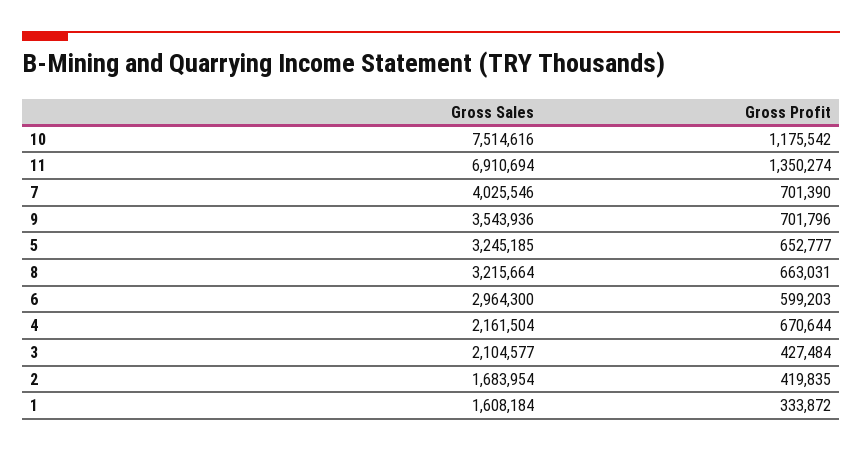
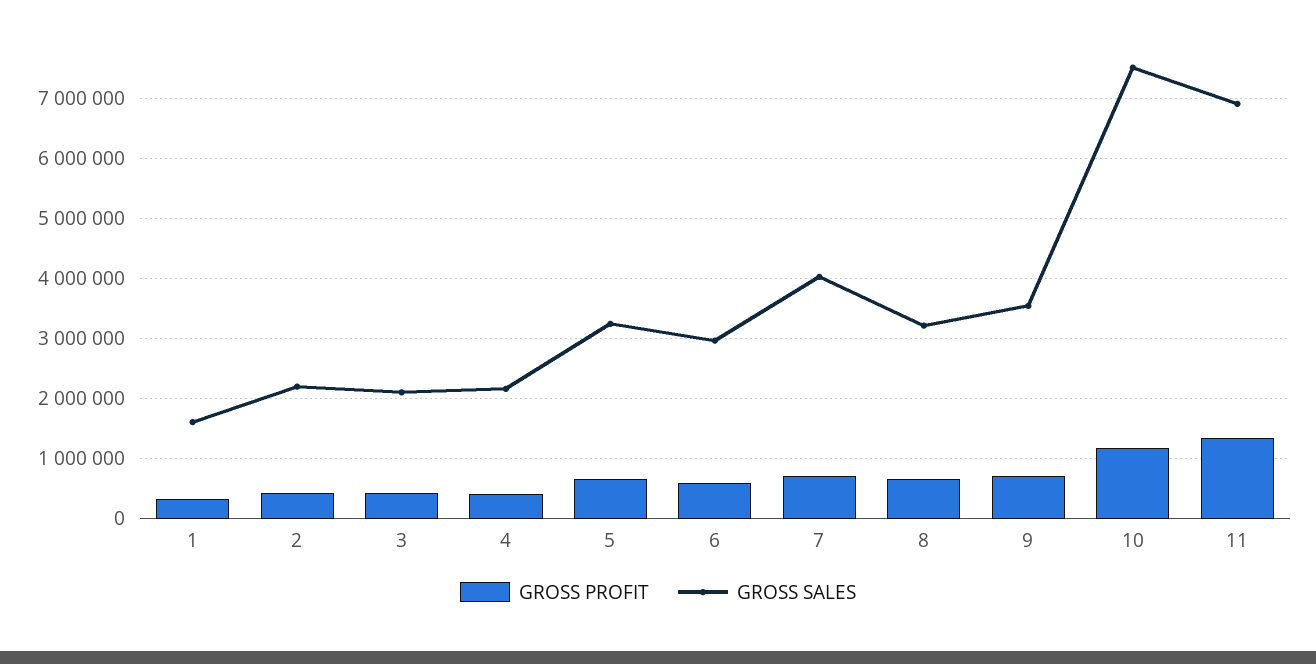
Gross Profit, 4: 670644 -> 400000
Gross Sales, 2: 1683954 -> 2200000

